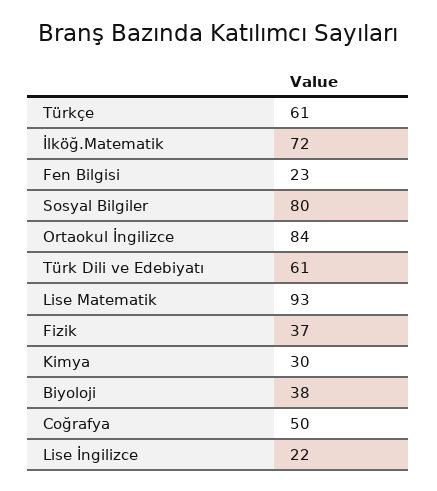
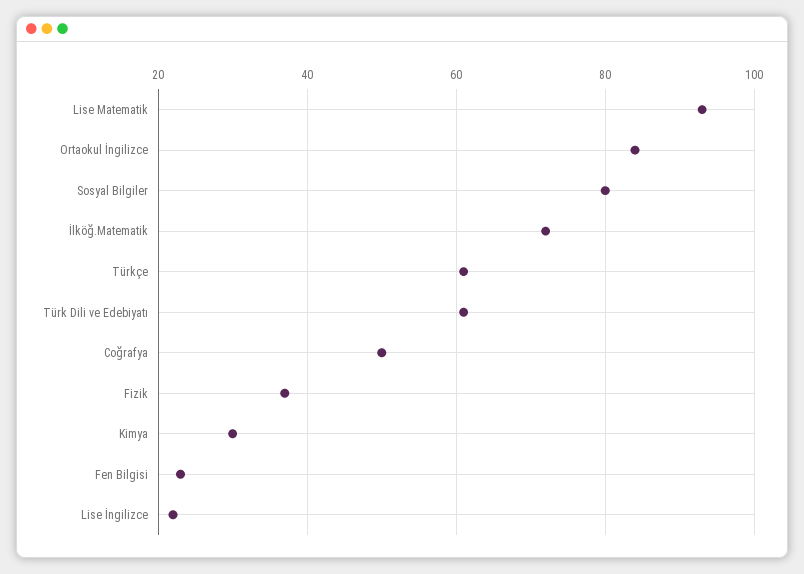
Biyoloji: 38 -> none

